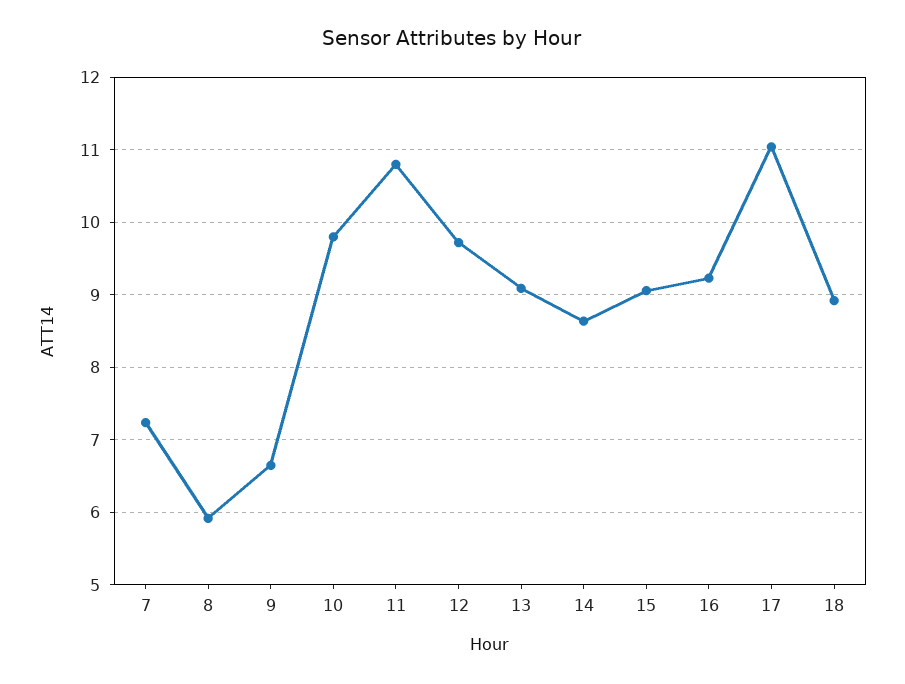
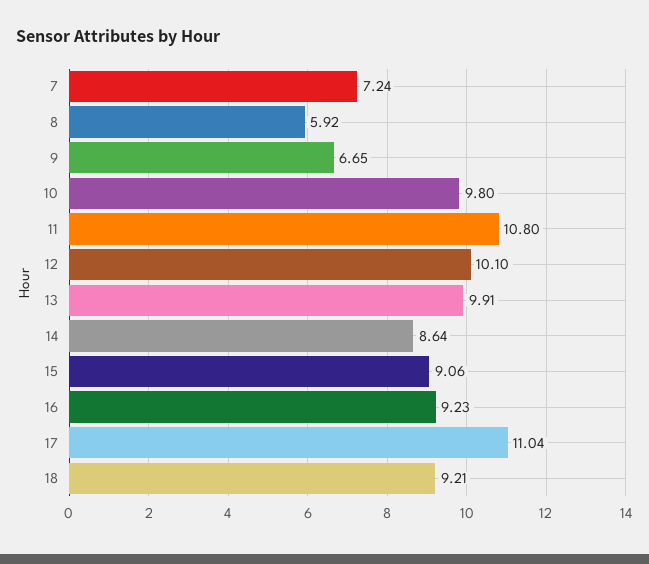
12: 9.7 -> 10.1
13: 9.1 -> 9.91
18: 8.9 -> 9.21

